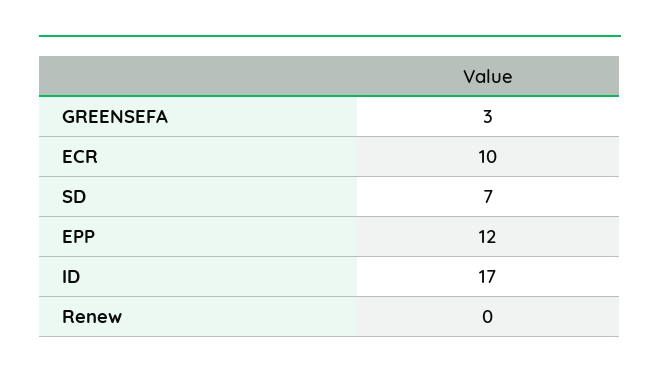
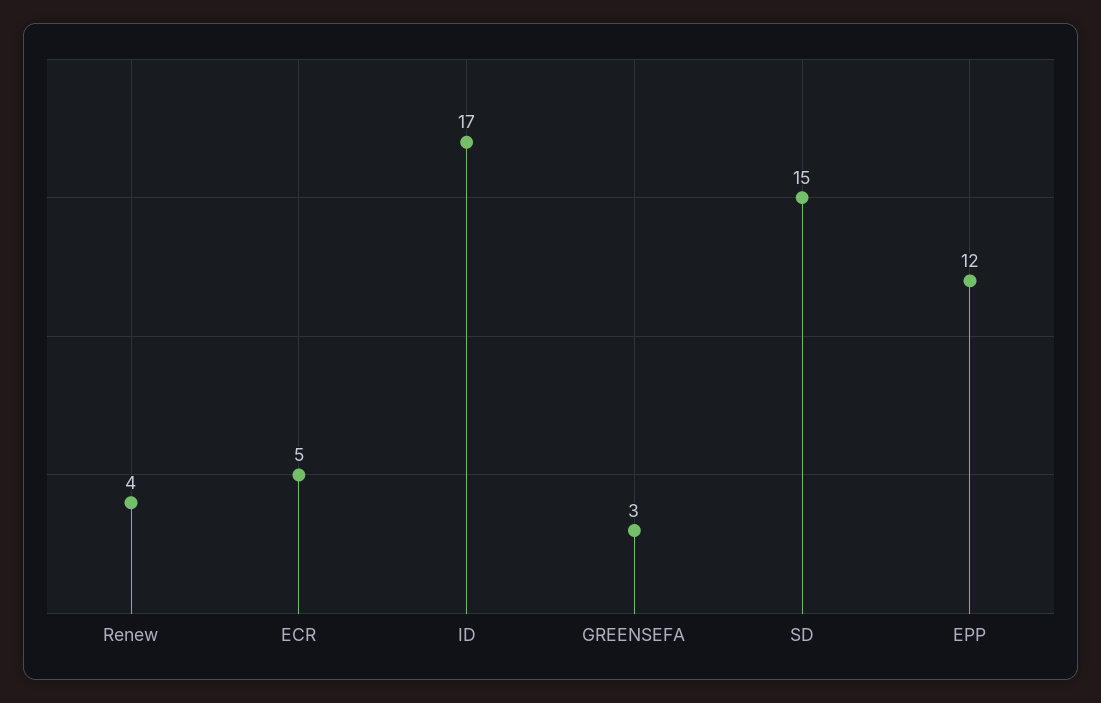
ECR: 10 -> 5
SD: 7 -> 15
Renew: 0 -> 4

